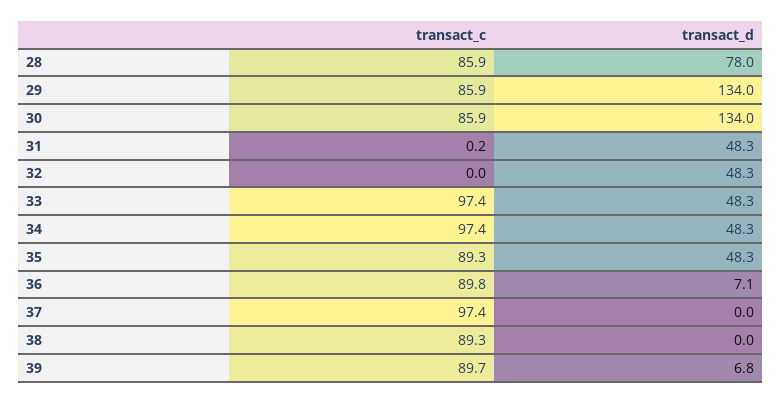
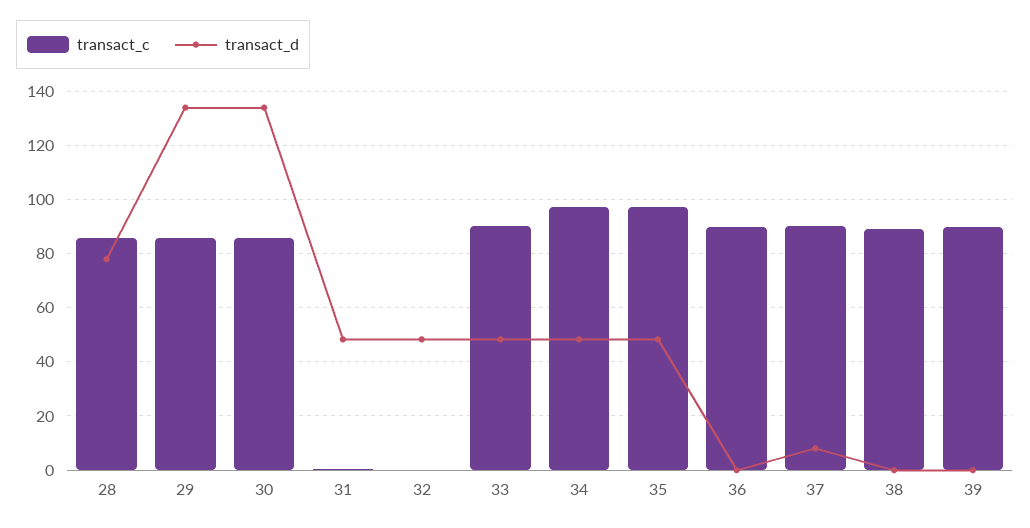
transact_c, 33: 97.4 -> 90
transact_c, 35: 89.3 -> 97.5
transact_d, 36: 7.1 -> 0
transact_c, 37: 97.4 -> 90
transact_d, 37: 0 -> 7.5
transact_d, 39: 6.8 -> 0

